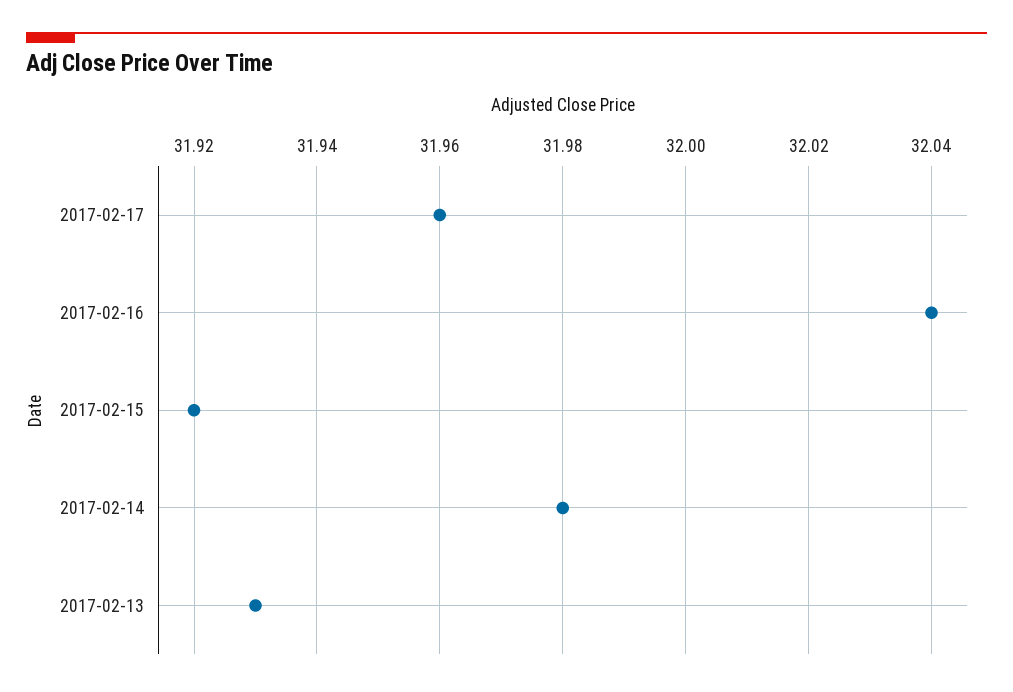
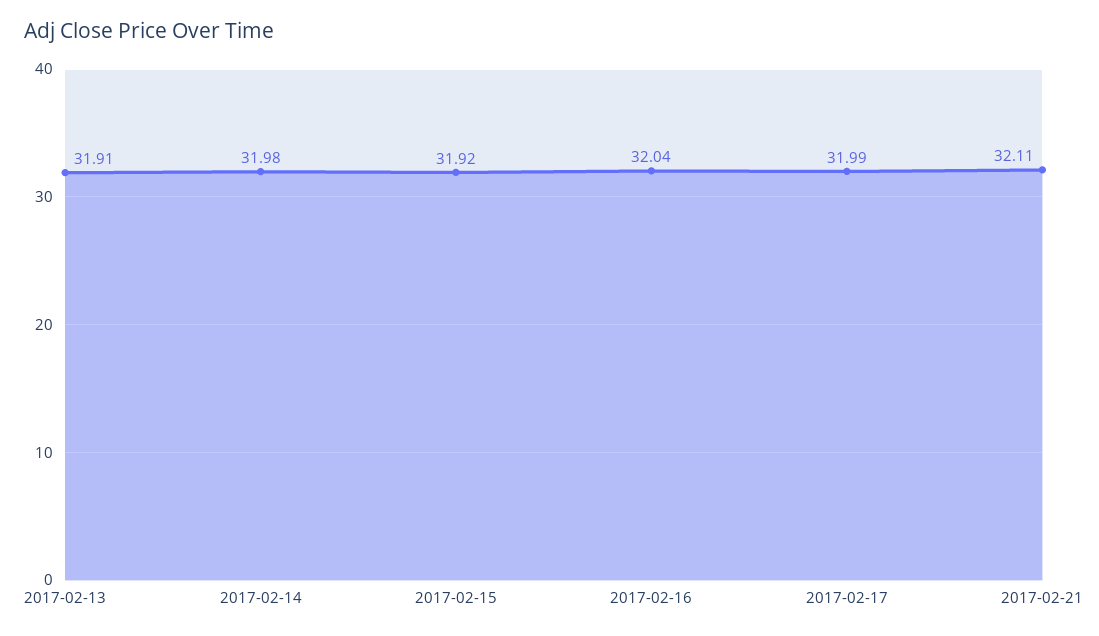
2017-02-17: 31.96 -> 31.99
2017-02-13: 31.93 -> 31.91
2017-02-21: none -> 32.11

